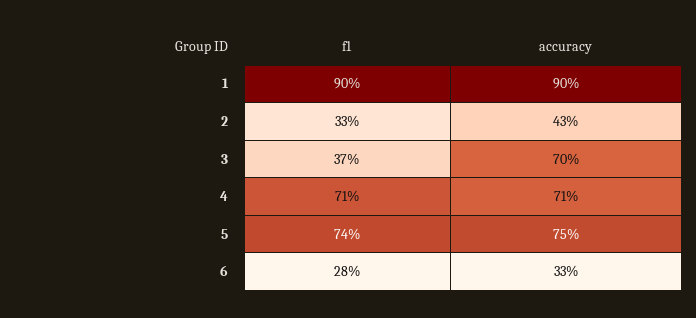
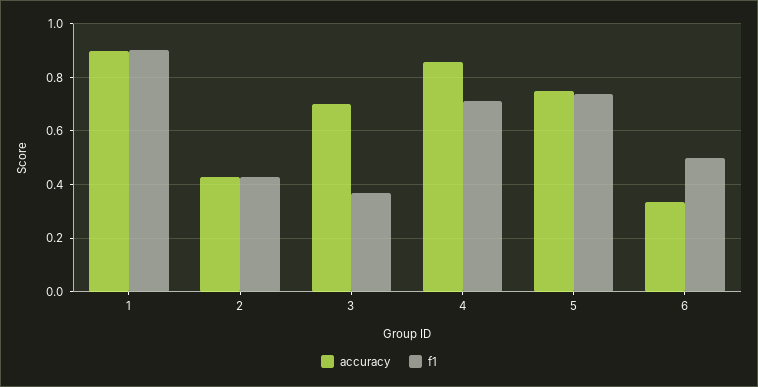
f1, 2: 0.33 -> 0.425
accuracy, 4: 0.71 -> 0.85
f1, 6: 0.28 -> 0.5

